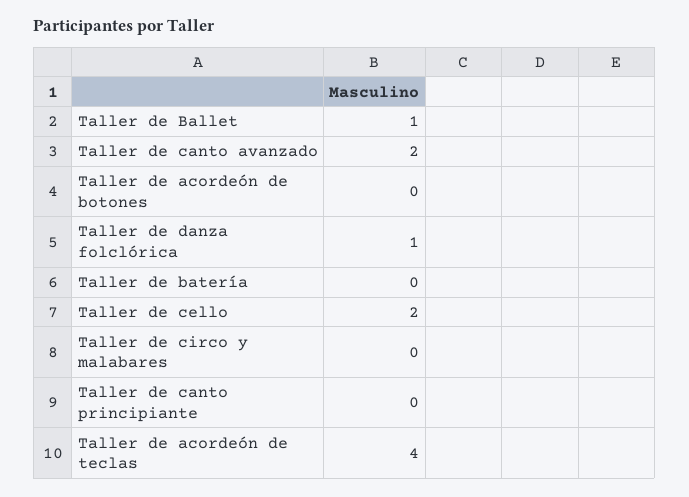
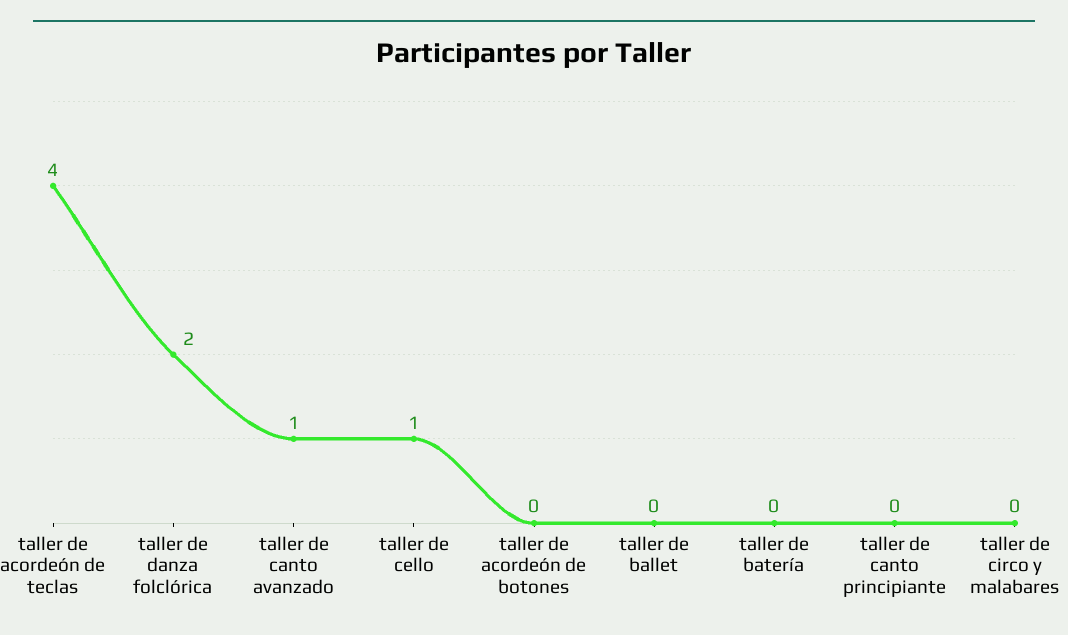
Taller de Ballet: 1 -> 0
Taller de canto avanzado: 2 -> 1
Taller de danza folclórica: 1 -> 2
Taller de cello: 2 -> 1

